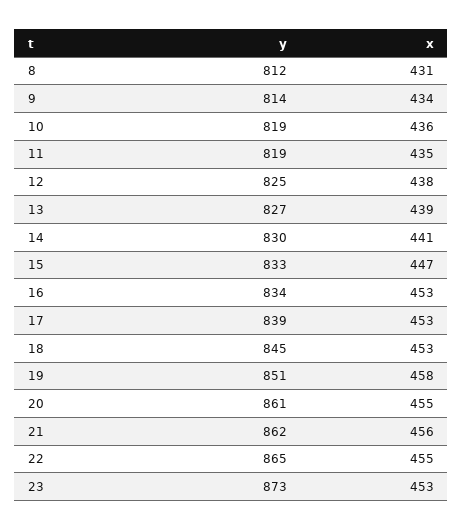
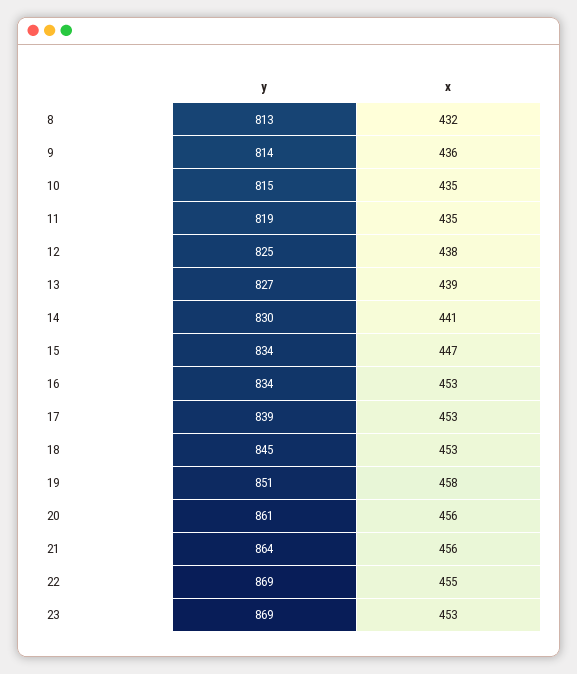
y, 8: 812 -> 813
x, 8: 431 -> 432
x, 9: 434 -> 436
y, 10: 819 -> 815
x, 10: 436 -> 435
y, 15: 833 -> 834
x, 20: 455 -> 456
y, 21: 862 -> 864
y, 22: 865 -> 869
y, 23: 873 -> 869

